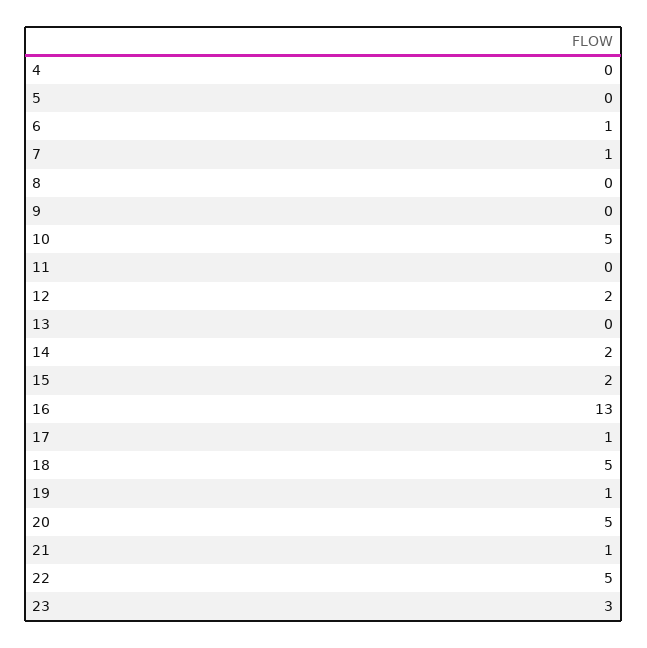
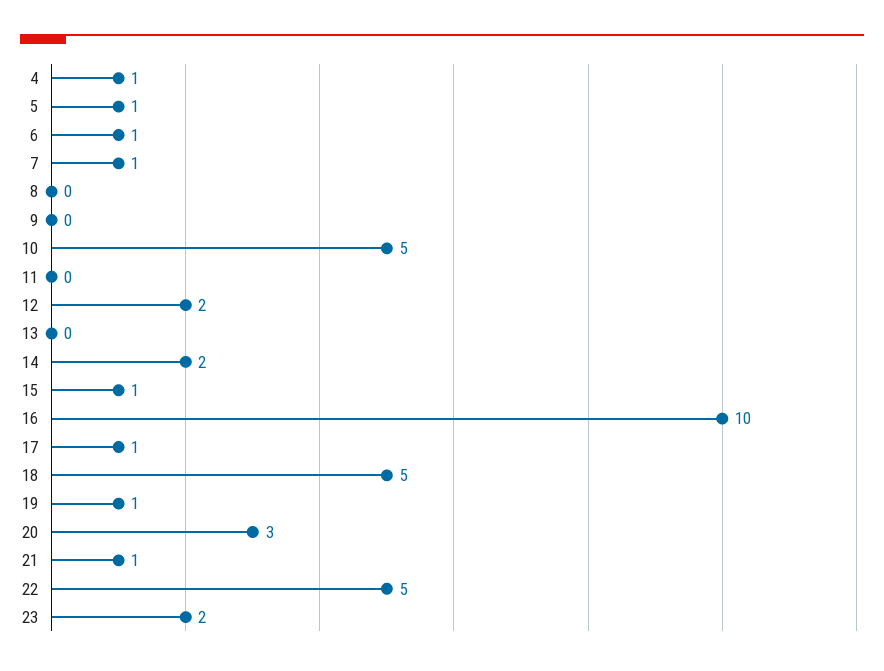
4: 0 -> 1
5: 0 -> 1
15: 2 -> 1
16: 13 -> 10
20: 5 -> 3
23: 3 -> 2

